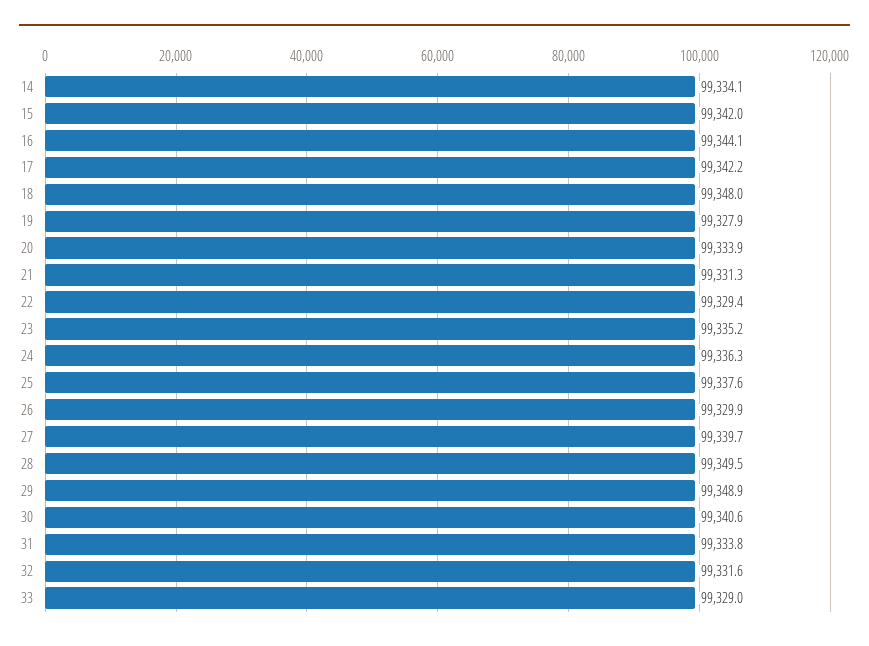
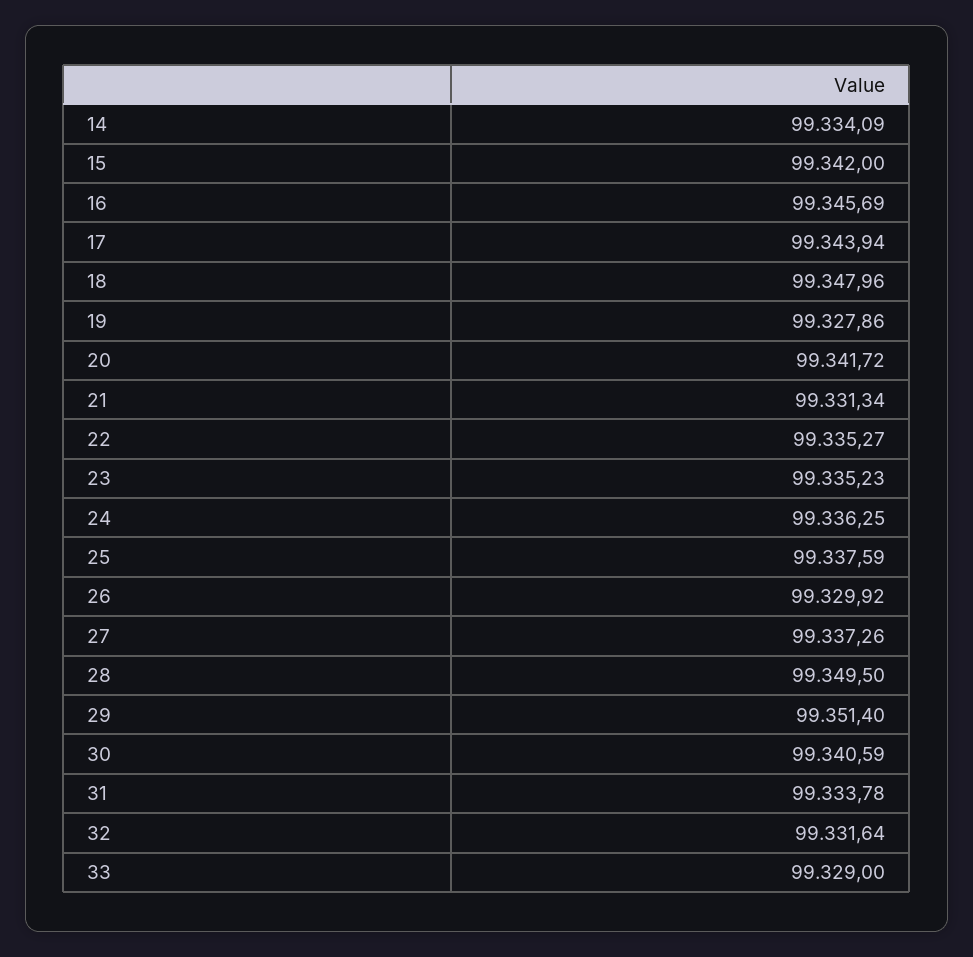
16: 99344.1 -> 99345.69
17: 99342.2 -> 99343.94
20: 99333.9 -> 99341.72
22: 99329.4 -> 99335.27
27: 99339.7 -> 99337.26
29: 99348.9 -> 99351.4

